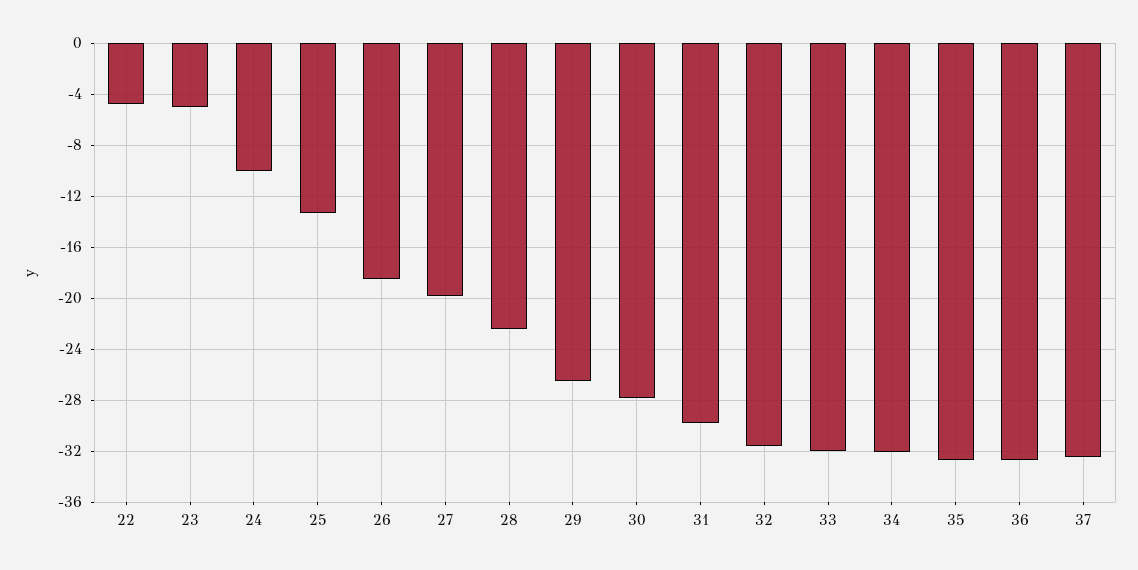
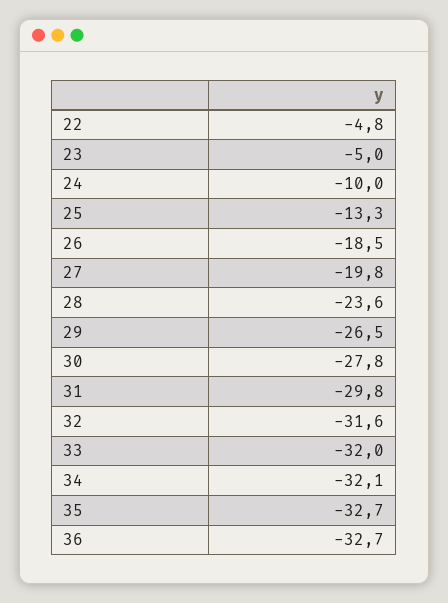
28: -22.5 -> -23.6
37: -32.5 -> none

